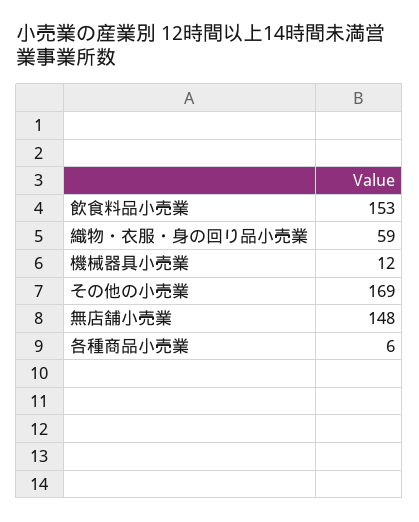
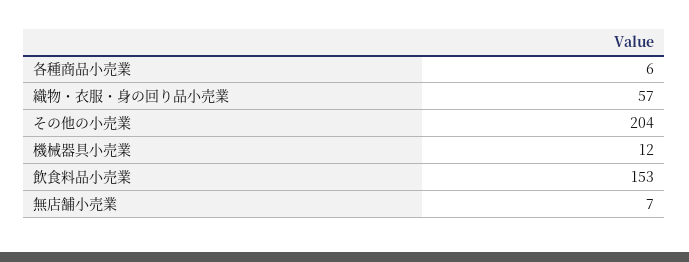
織物・衣服・身の回り品小売業: 59 -> 57
その他の小売業: 169 -> 204
無店舗小売業: 148 -> 7

